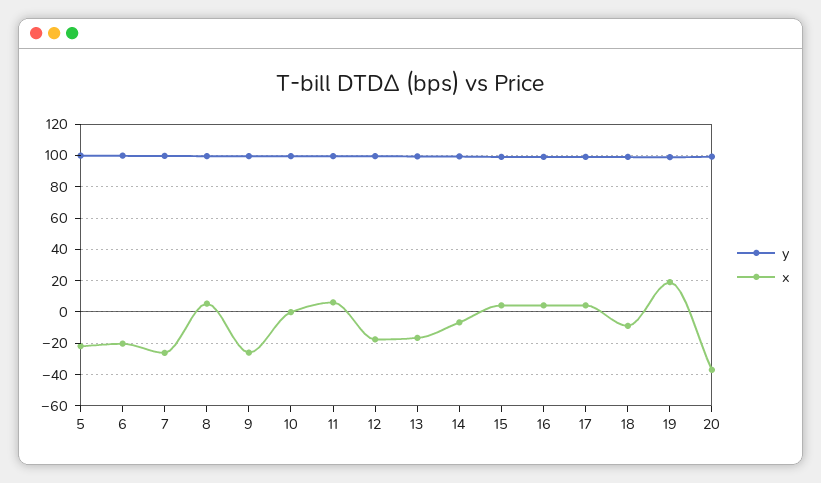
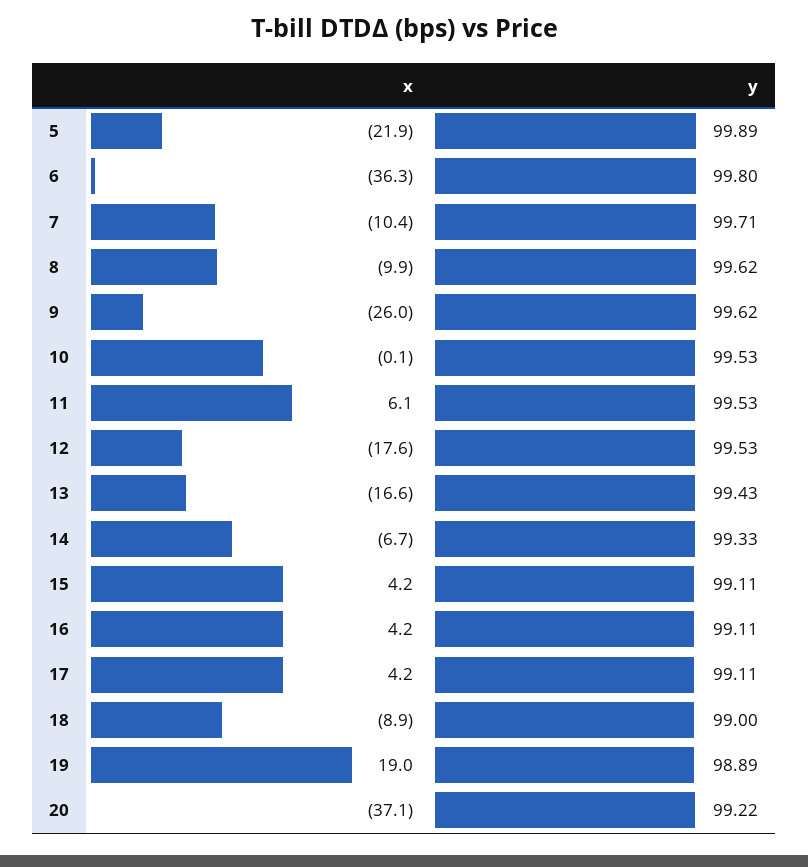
x, 6: -20 -> -36.3
x, 7: -25 -> -10.4
x, 8: 5 -> -9.9

